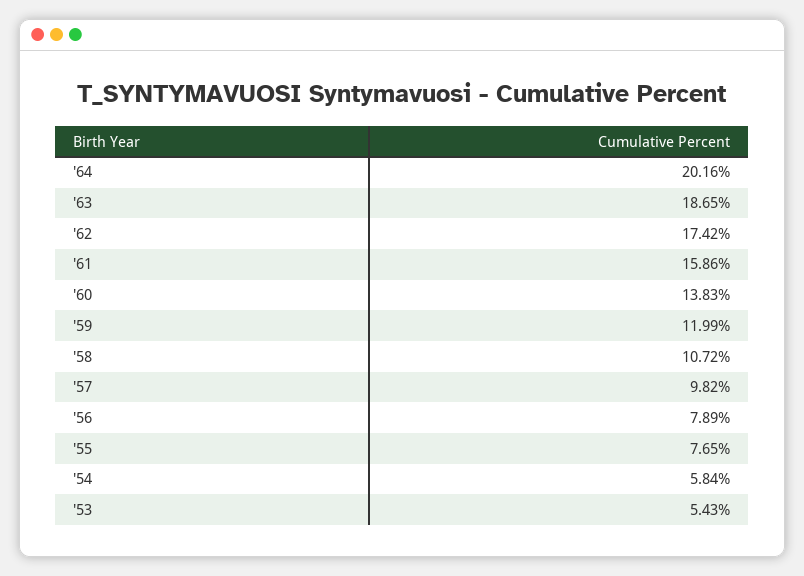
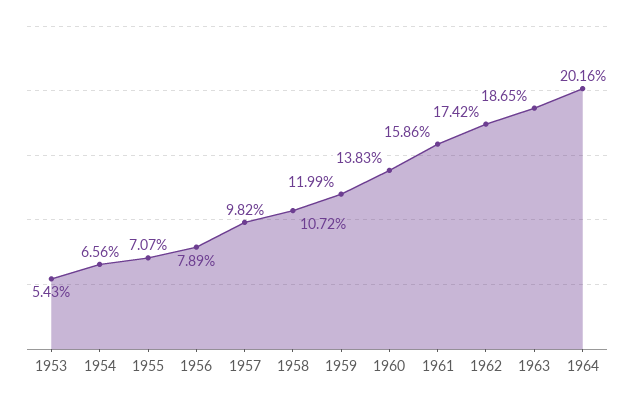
'55: 7.65 -> 7.07
'54: 5.84 -> 6.56

